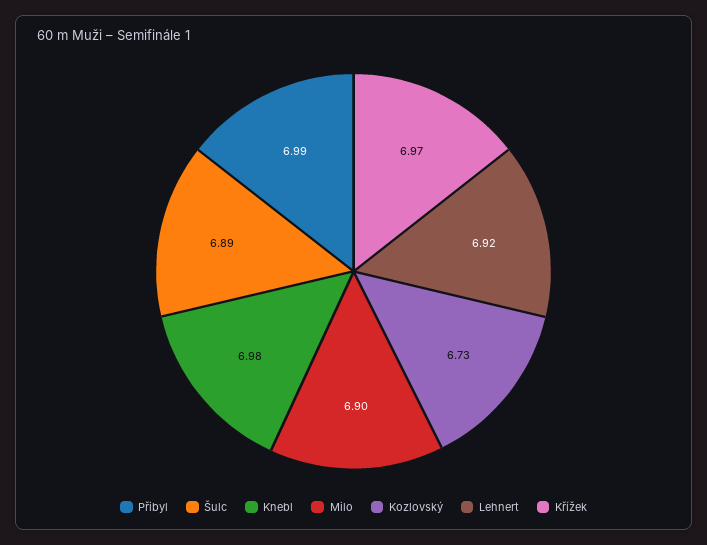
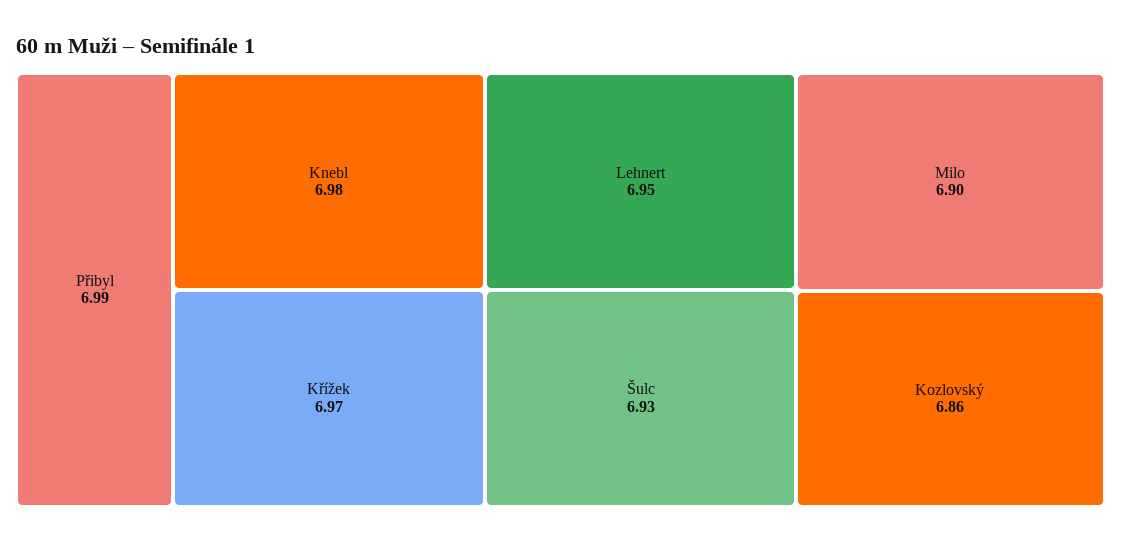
Šulc: 6.89 -> 6.93
Kozlovský: 6.73 -> 6.86
Lehnert: 6.92 -> 6.95

